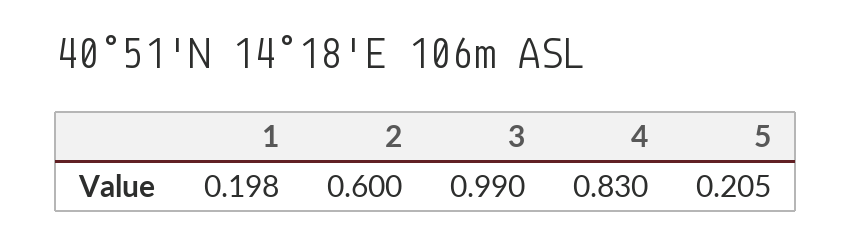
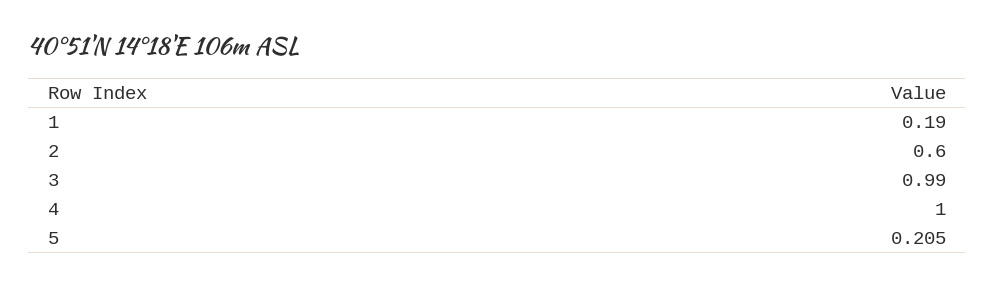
1: 0.198 -> 0.19
4: 0.83 -> 1

